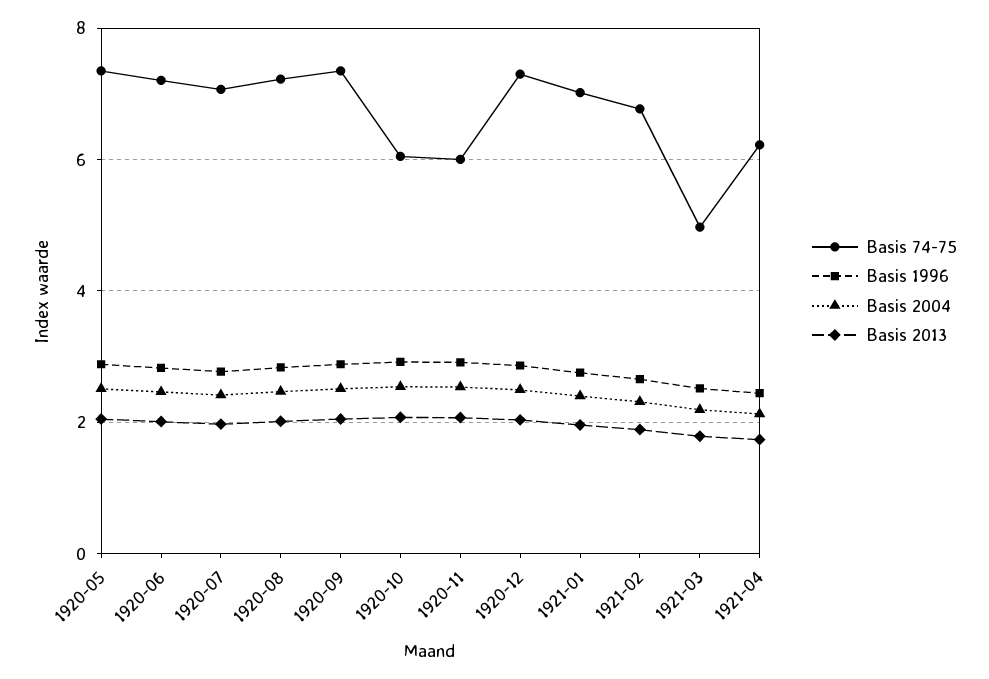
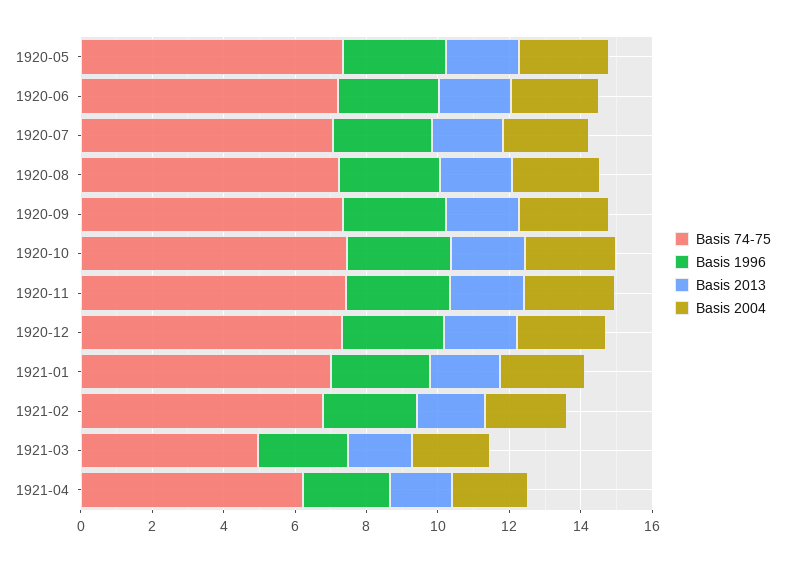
Basis 74-75, 1920-10: 6 -> 7.5
Basis 74-75, 1920-11: 6 -> 7.5

